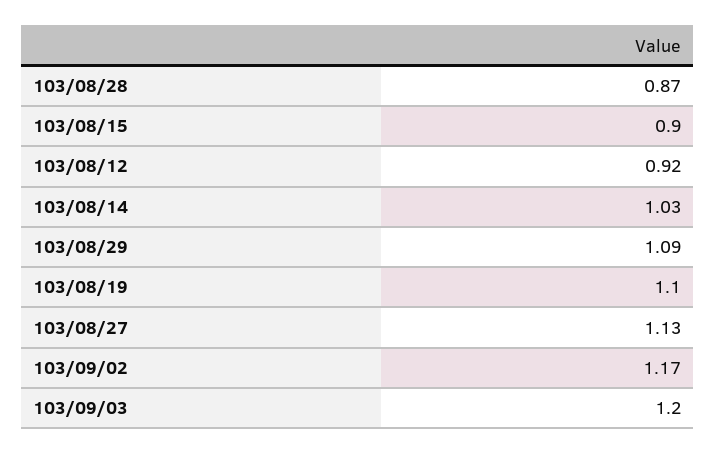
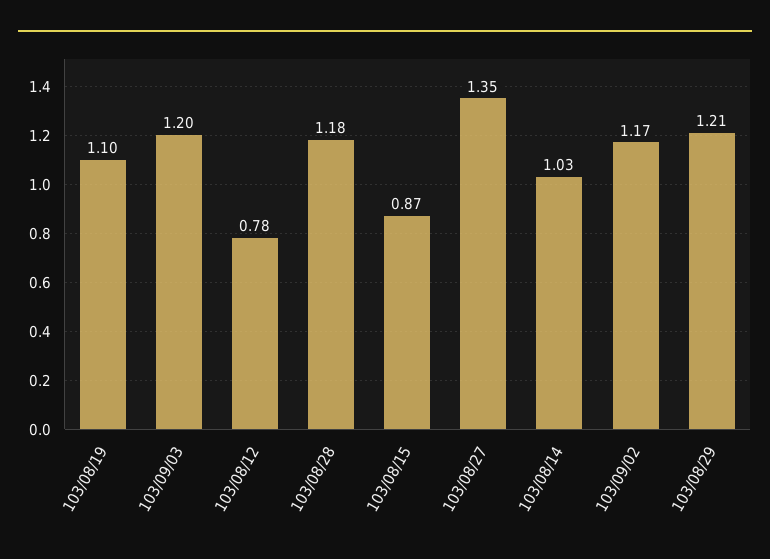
103/08/28: 0.87 -> 1.18
103/08/15: 0.9 -> 0.87
103/08/12: 0.92 -> 0.78
103/08/29: 1.09 -> 1.21
103/08/27: 1.13 -> 1.35

